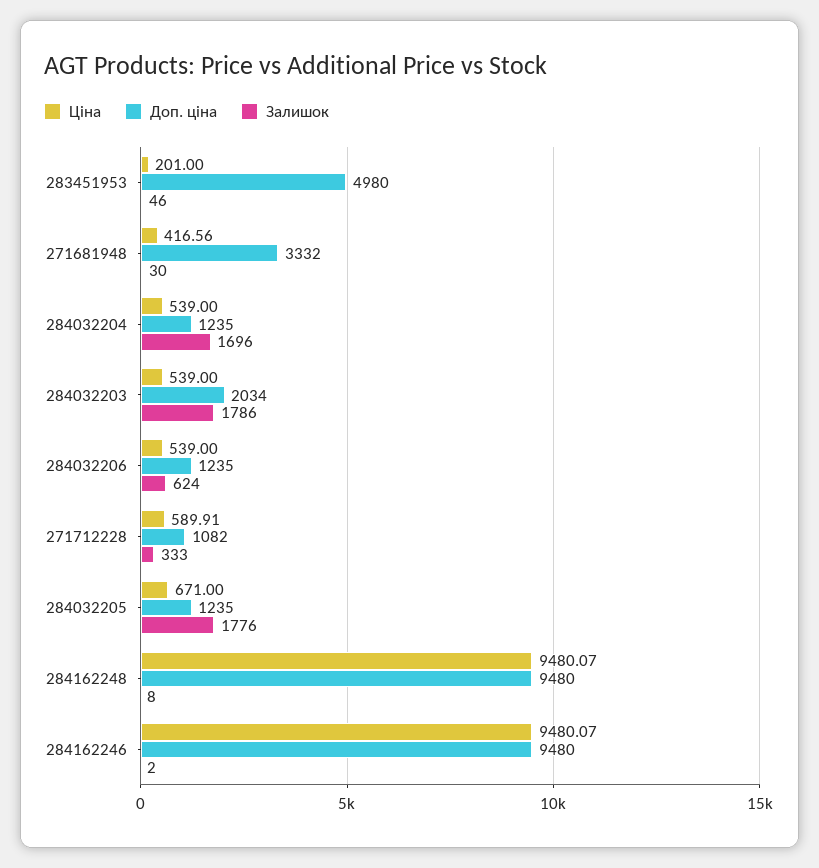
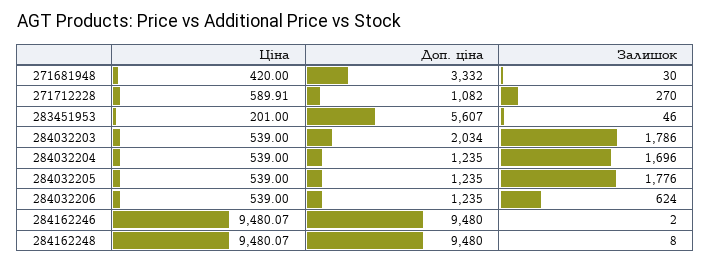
Доп. ціна, 283451953: 4980 -> 5607
Ціна, 271681948: 416.56 -> 420
Залишок, 271712228: 333 -> 270
Ціна, 284032205: 671 -> 539

